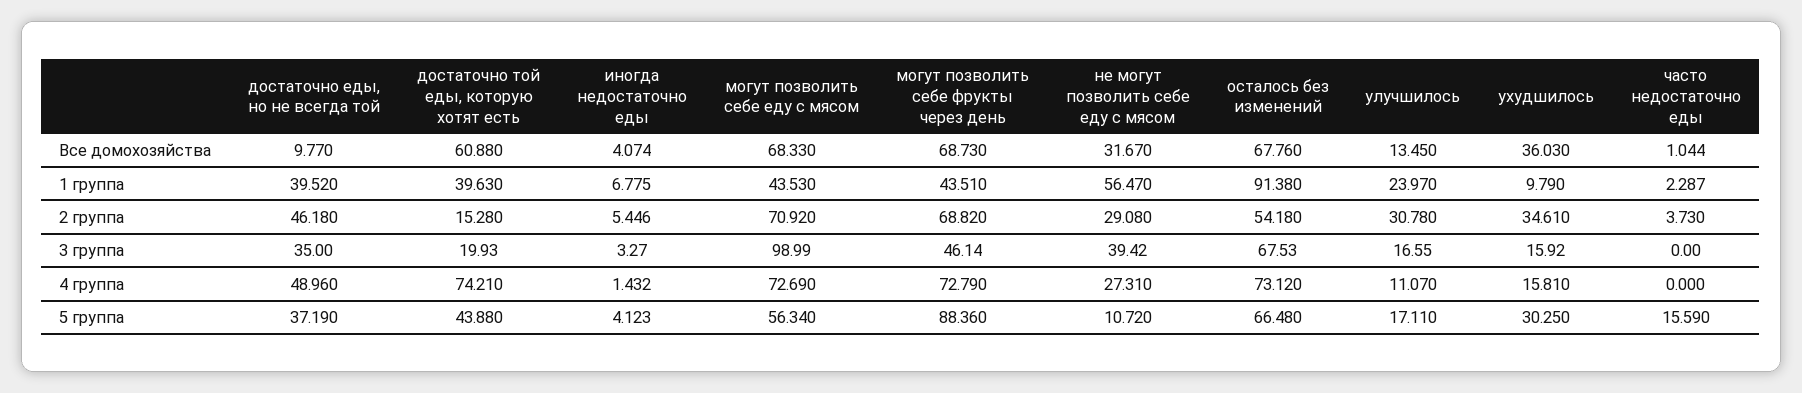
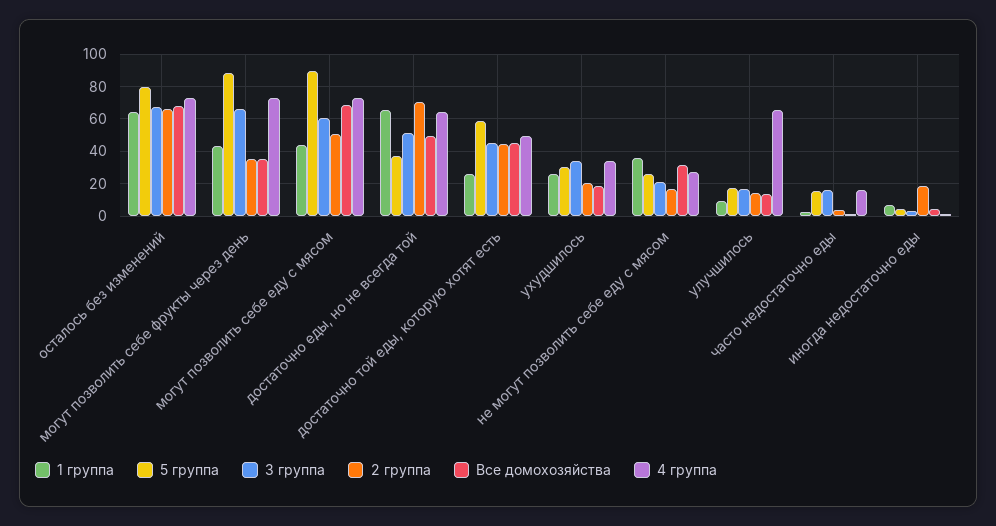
Все домохозяйства, достаточно еды, но не всегда той: 9.77 -> 50
Все домохозяйства, достаточно той еды, которую хотят есть: 60.88 -> 45
Все домохозяйства, могут позволить себе фрукты через день: 68.73 -> 35
Все домохозяйства, ухудшилось: 36.03 -> 20
1 группа, достаточно еды, но не всегда той: 39.52 -> 65
1 группа, достаточно той еды, которую хотят есть: 39.63 -> 25
1 группа, не могут позволить себе еду с мясом: 56.47 -> 35
1 группа, осталось без изменений: 91.38 -> 65
1 группа, улучшилось: 23.97 -> 10
1 группа, ухудшилось: 9.79 -> 25
2 группа, достаточно еды, но не всегда той: 46.18 -> 70
2 группа, достаточно той еды, которую хотят есть: 15.28 -> 45
2 группа, иногда недостаточно еды: 5.446 -> 20
2 группа, могут позволить себе еду с мясом: 70.92 -> 50
2 группа, могут позволить себе фрукты через день: 68.82 -> 35
2 группа, не могут позволить себе еду с мясом: 29.08 -> 15
2 группа, осталось без изменений: 54.18 -> 65
2 группа, улучшилось: 30.78 -> 15
2 группа, ухудшилось: 34.61 -> 20
3 группа, достаточно еды, но не всегда той: 35 -> 50
3 группа, достаточно той еды, которую хотят есть: 19.93 -> 45
3 группа, могут позволить себе еду с мясом: 98.99 -> 60
3 группа, могут позволить себе фрукты через день: 46.14 -> 65
3 группа, не могут позволить себе еду с мясом: 39.42 -> 20
3 группа, ухудшилось: 15.92 -> 35
3 группа, часто недостаточно еды: 0 -> 15
4 группа, достаточно еды, но не всегда той: 48.96 -> 65
4 группа, достаточно той еды, которую хотят есть: 74.21 -> 50
4 группа, улучшилось: 11.07 -> 65
4 группа, ухудшилось: 15.81 -> 35
4 группа, часто недостаточно еды: 0 -> 15
5 группа, достаточно той еды, которую хотят есть: 43.88 -> 60
5 группа, могут позволить себе еду с мясом: 56.34 -> 90
5 группа, не могут позволить себе еду с мясом: 10.72 -> 25
5 группа, осталось без изменений: 66.48 -> 80

